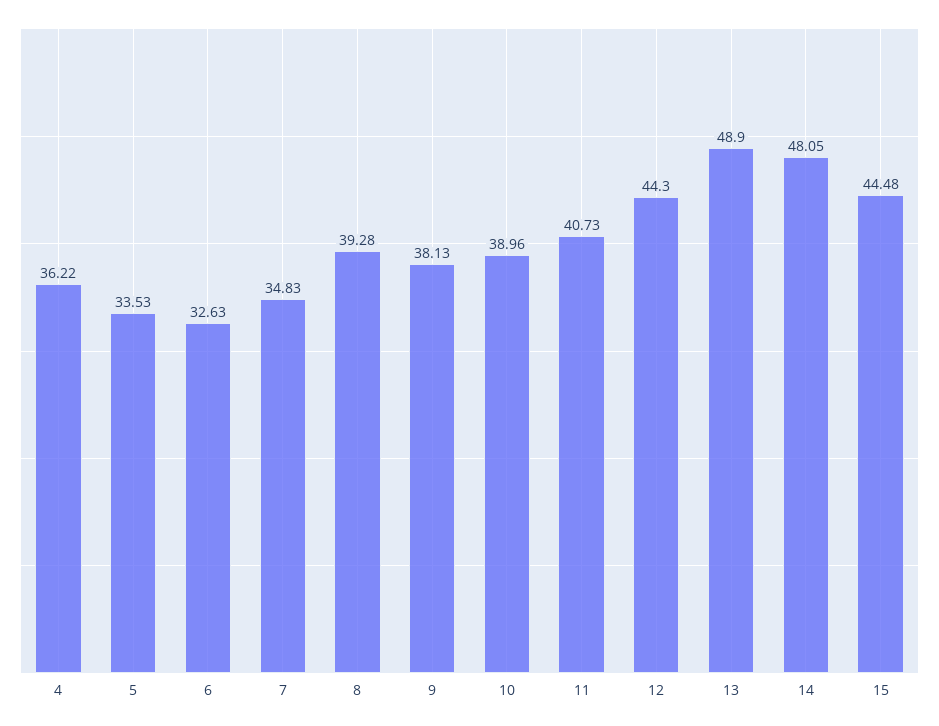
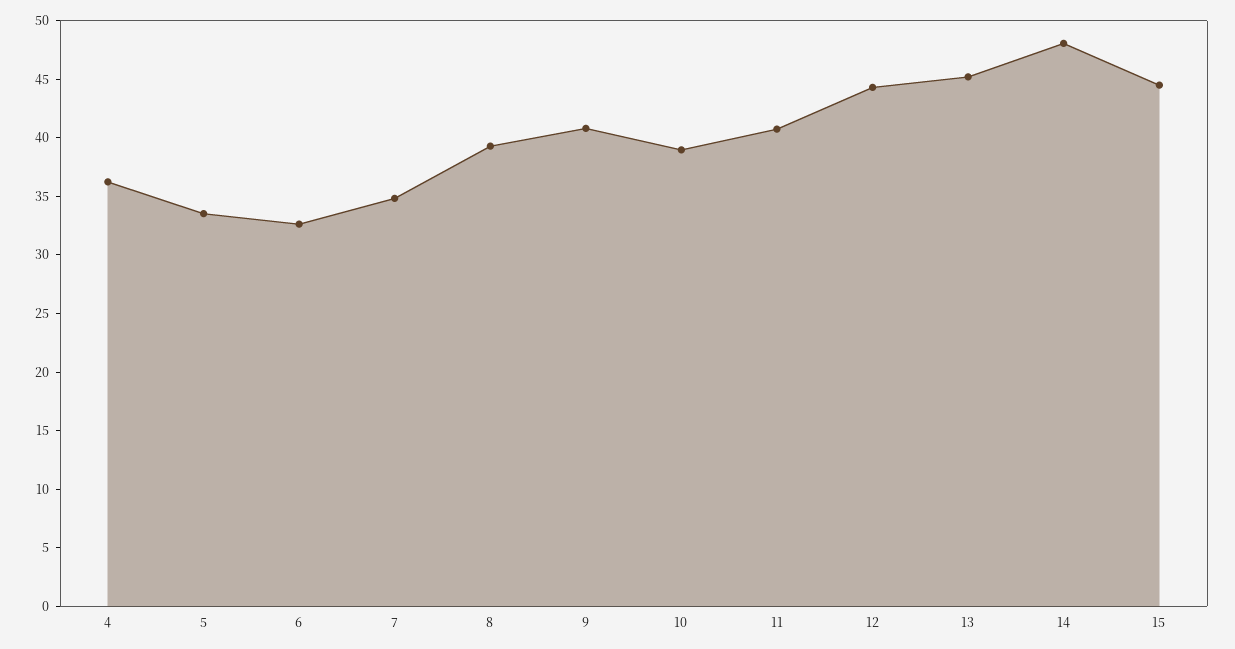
9: 38.13 -> 41
13: 48.9 -> 45

